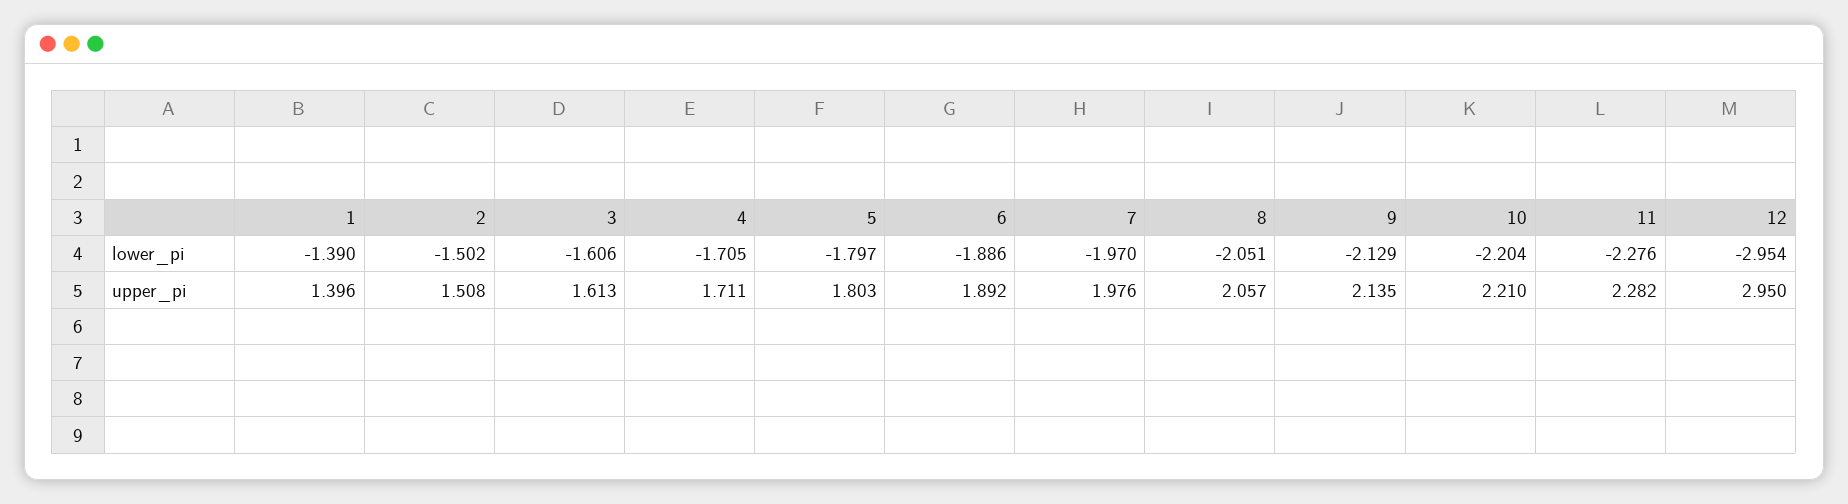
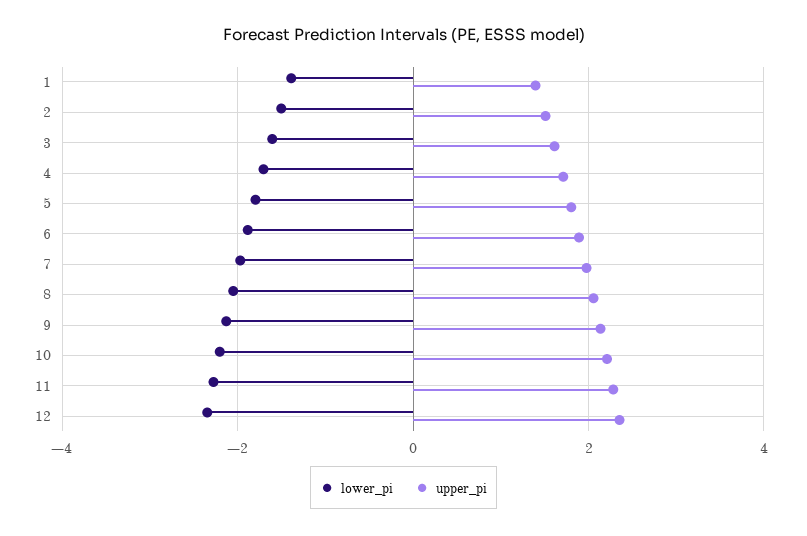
lower_pi, 12: -2.954 -> -2.4
upper_pi, 12: 2.95 -> 2.4

